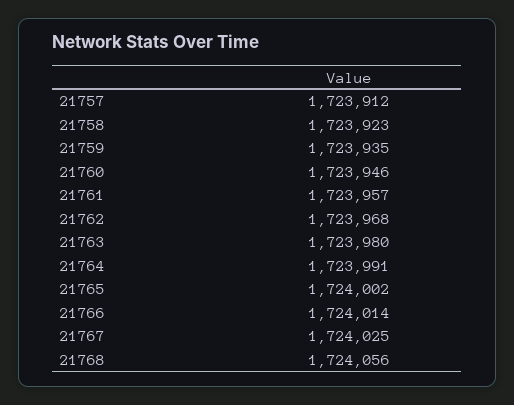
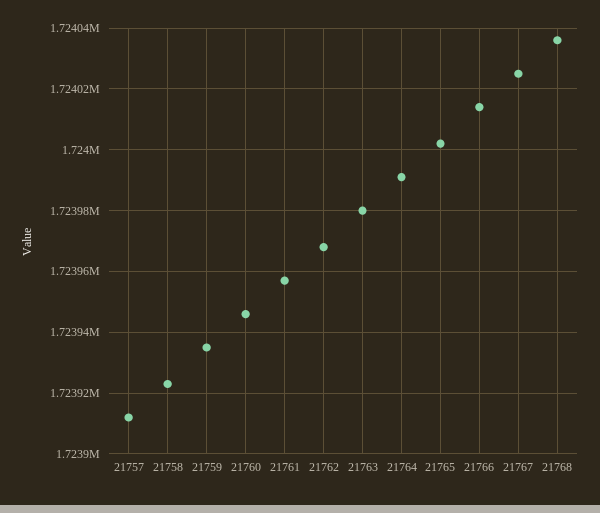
21768: 1724056 -> 1724035

